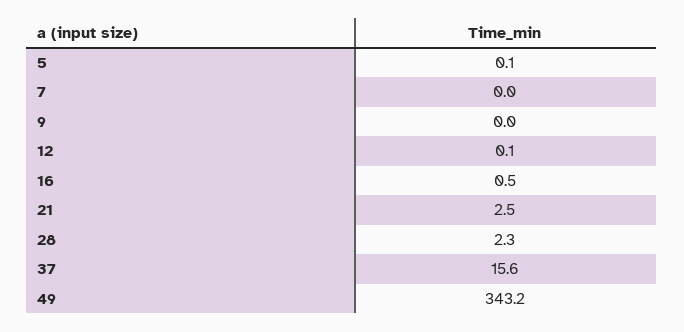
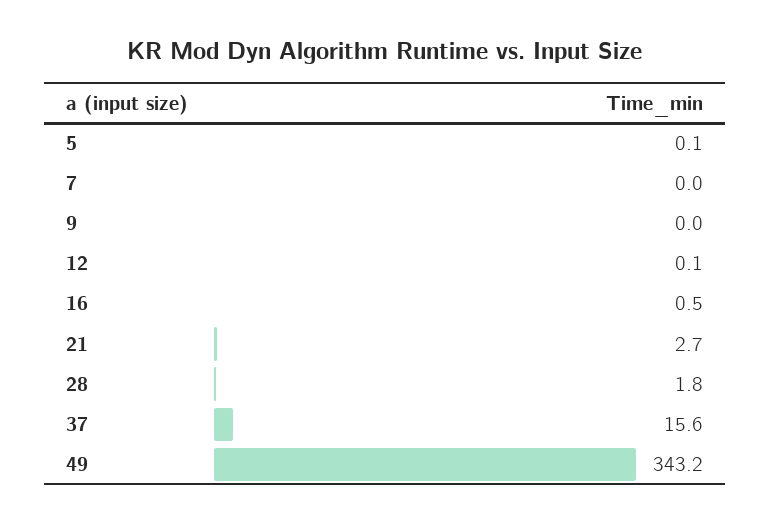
21: 2.5 -> 2.7
28: 2.3 -> 1.8

